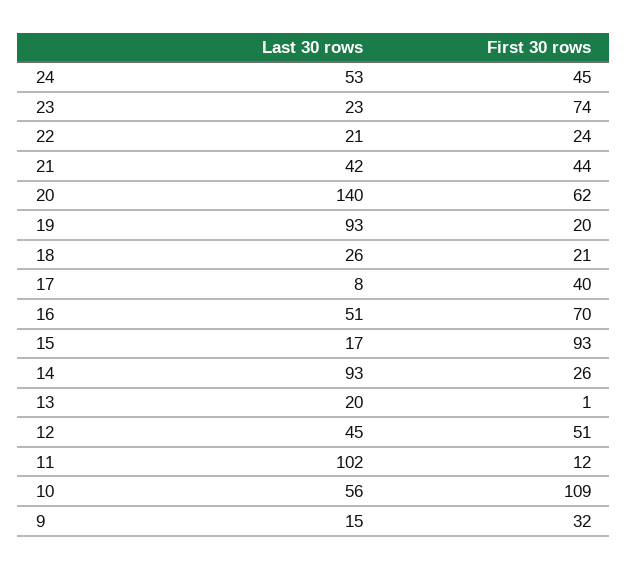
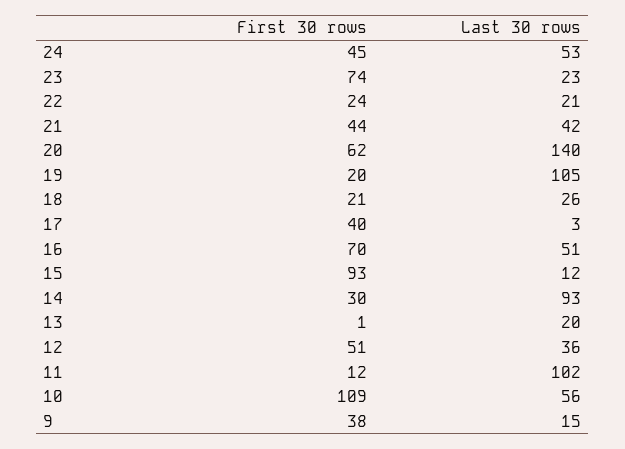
Last 30 rows, 19: 93 -> 105
Last 30 rows, 17: 8 -> 3
Last 30 rows, 15: 17 -> 12
First 30 rows, 14: 26 -> 30
Last 30 rows, 12: 45 -> 36
First 30 rows, 9: 32 -> 38

